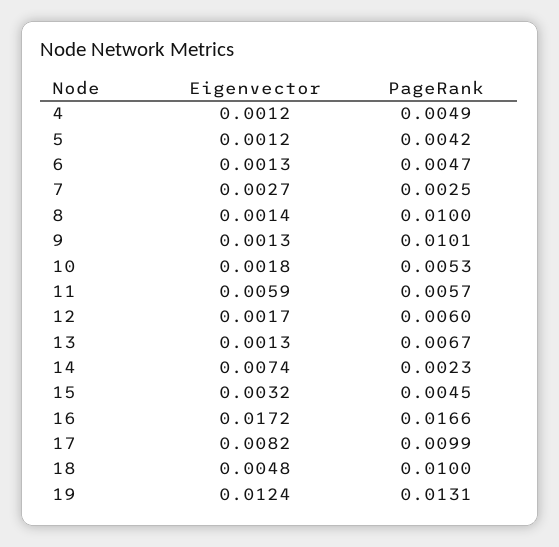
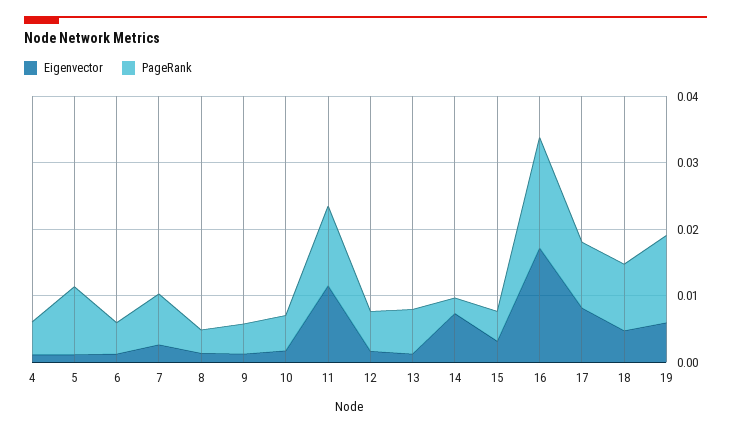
PageRank, 5: 0.0042 -> 0.01
PageRank, 7: 0.0025 -> 0.008
PageRank, 8: 0.01 -> 0.004
PageRank, 9: 0.0101 -> 0.004
Eigenvector, 11: 0.0059 -> 0.012
PageRank, 11: 0.0057 -> 0.012
Eigenvector, 19: 0.0124 -> 0.006

